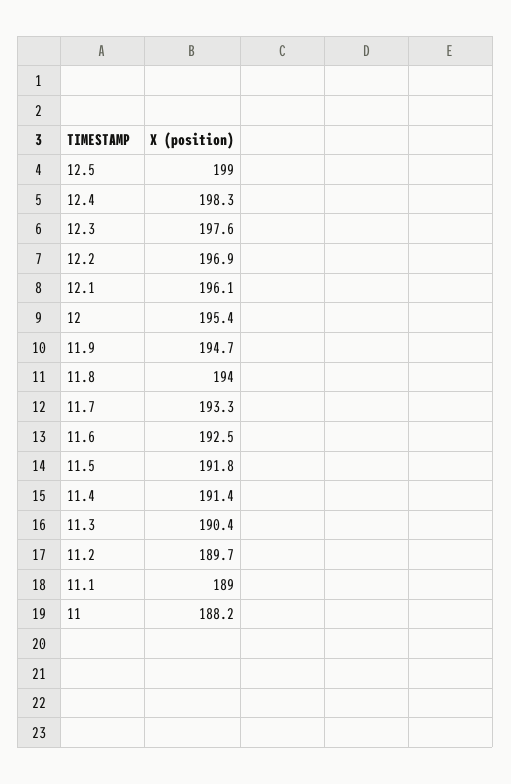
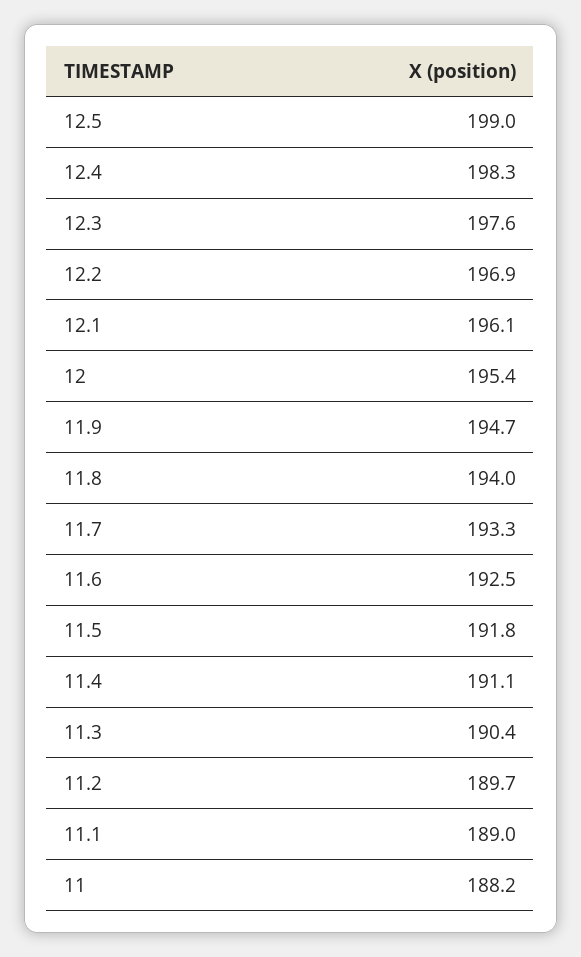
11.4: 191.4 -> 191.1

